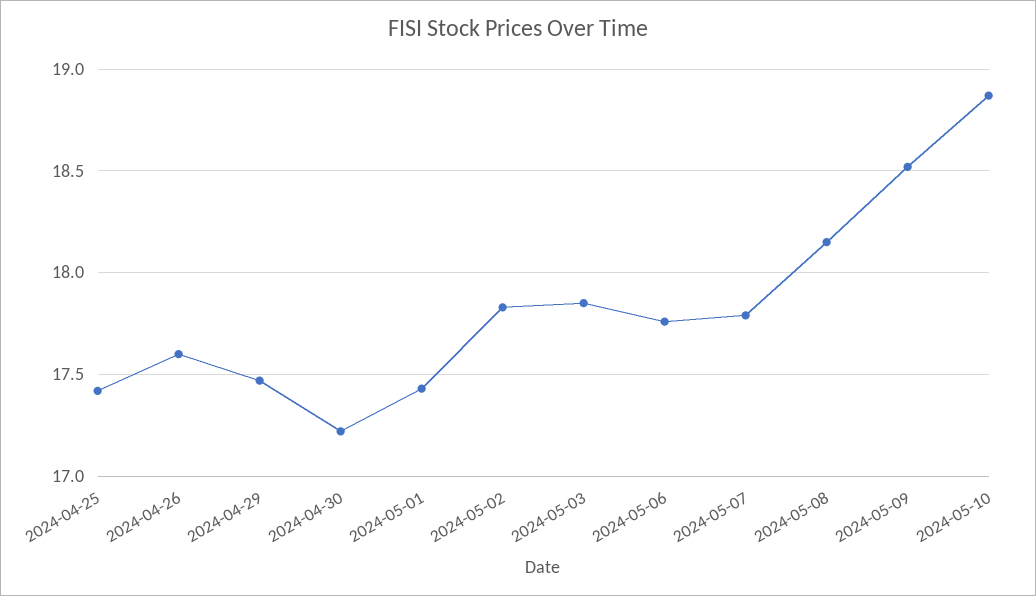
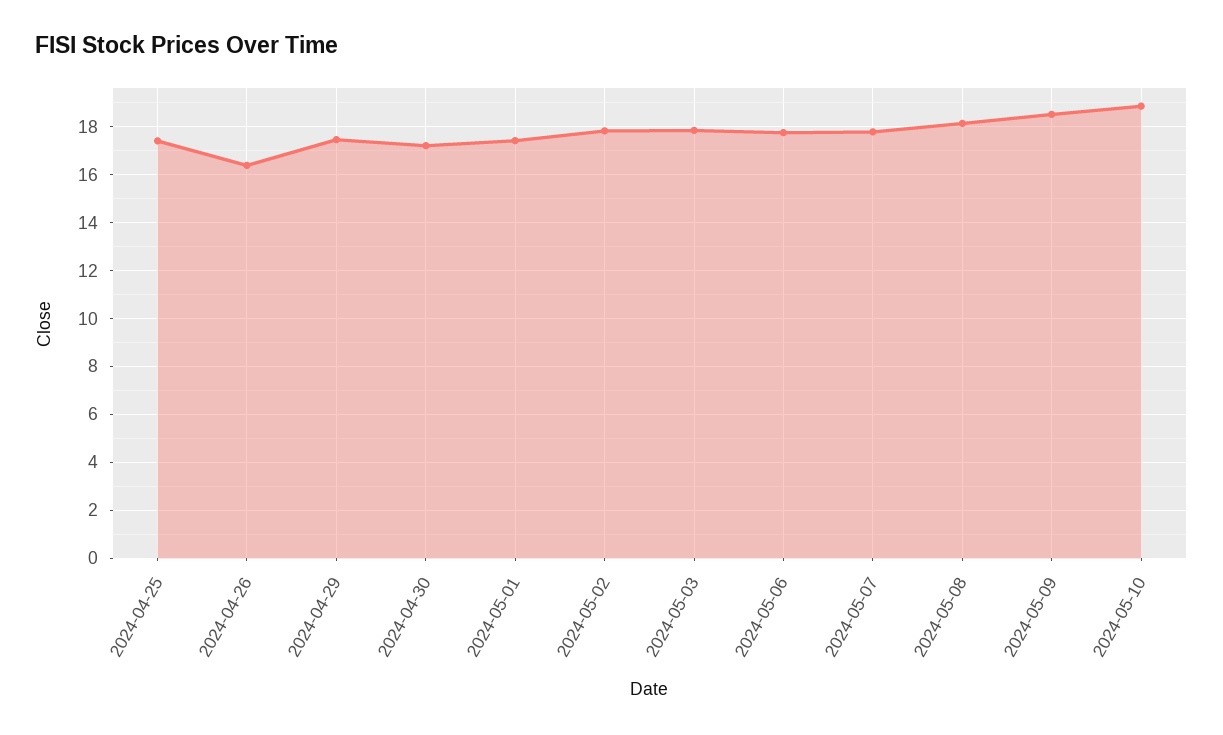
2024-04-26: 17.6 -> 16.5

